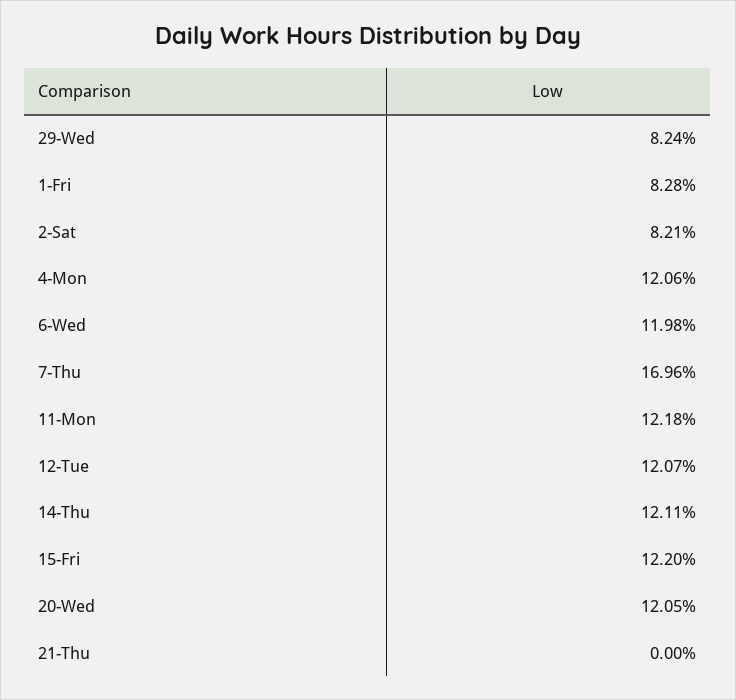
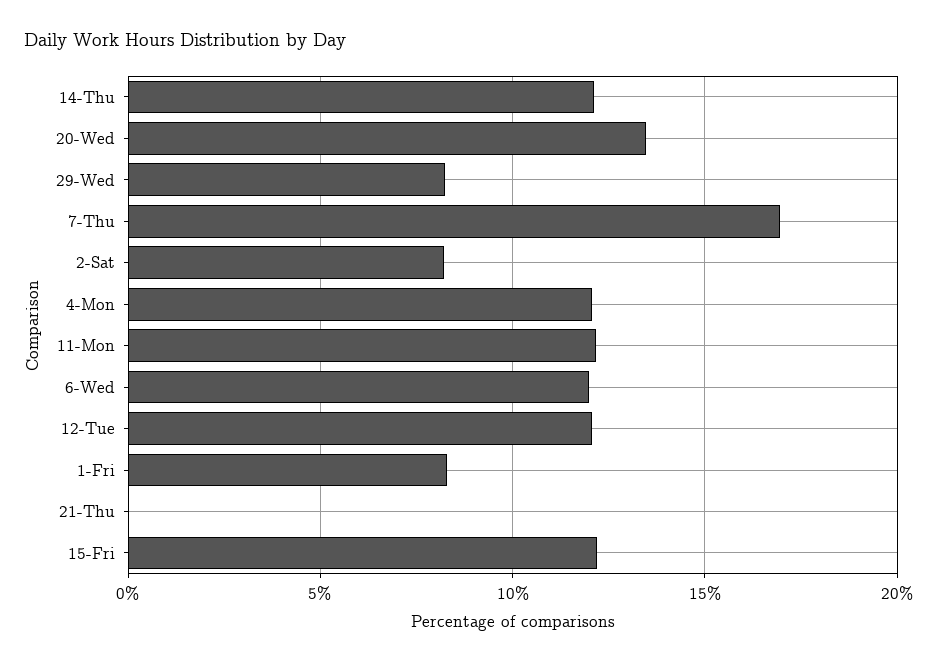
20-Wed: 12.05 -> 13.5

